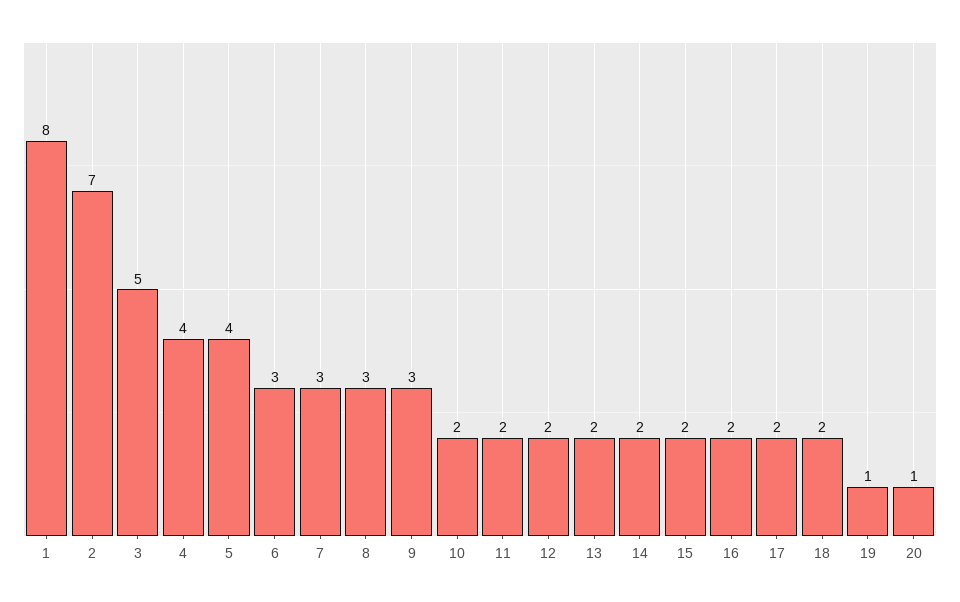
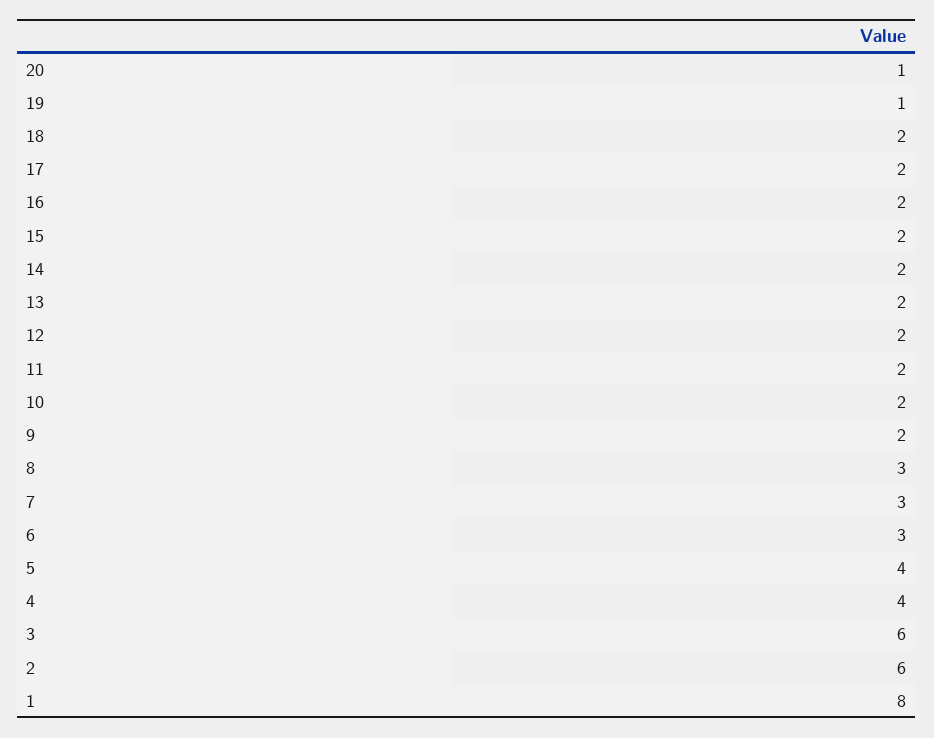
2: 7 -> 6
3: 5 -> 6
9: 3 -> 2

